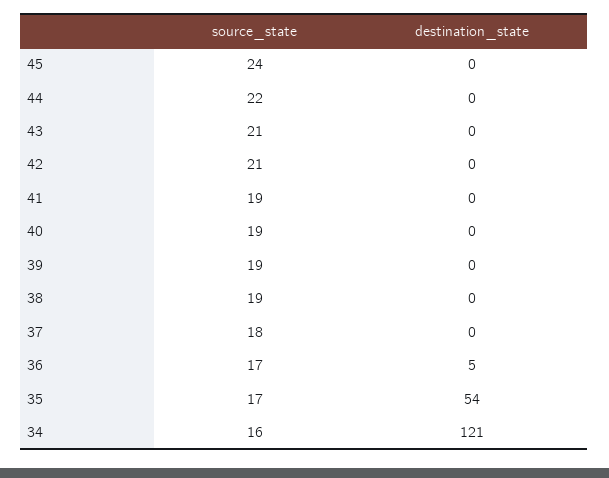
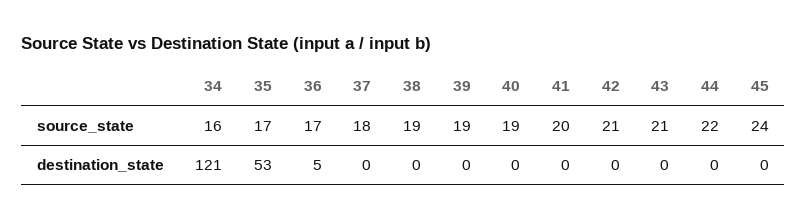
source_state, 41: 19 -> 20
destination_state, 35: 54 -> 53

